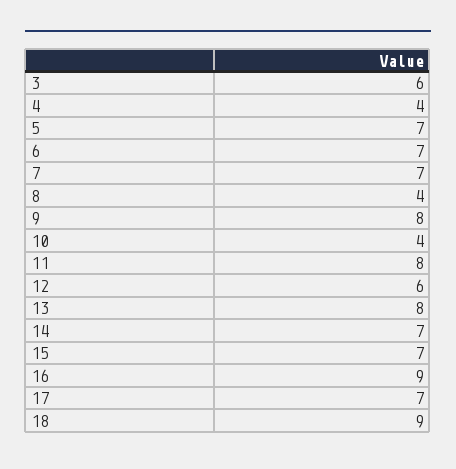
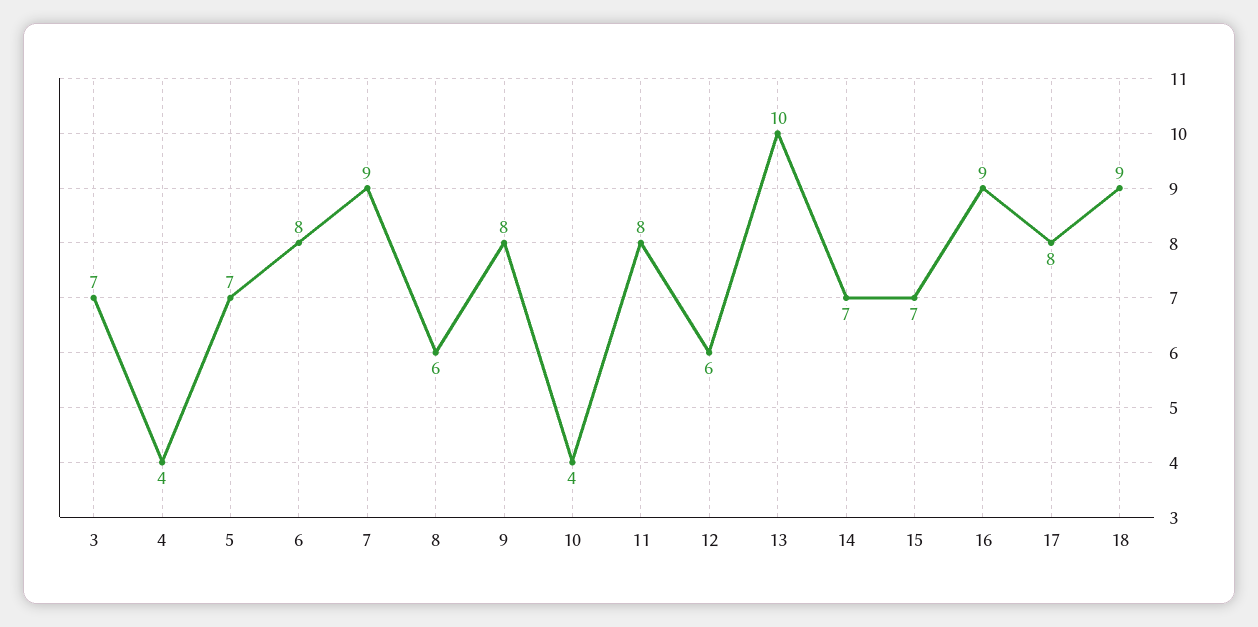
3: 6 -> 7
6: 7 -> 8
7: 7 -> 9
8: 4 -> 6
13: 8 -> 10
17: 7 -> 8

